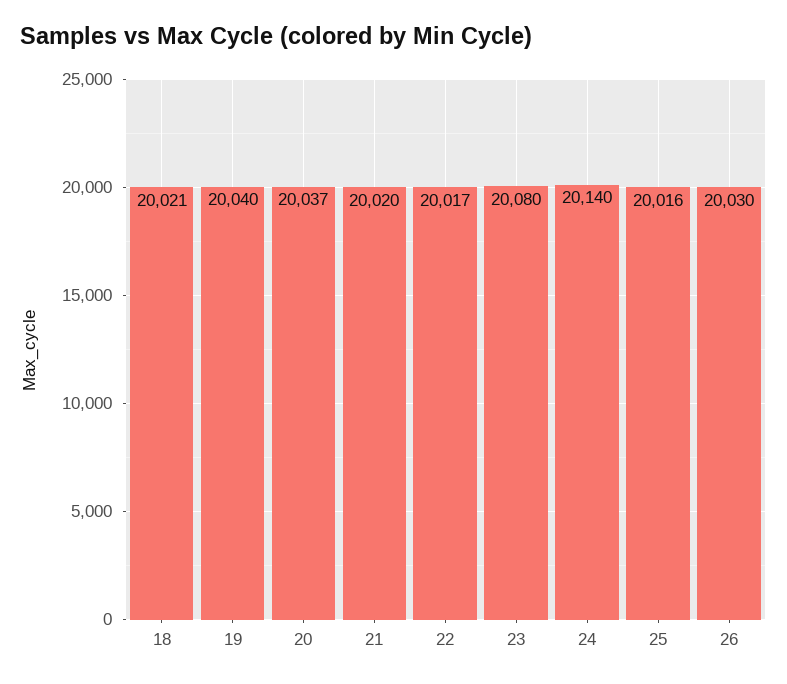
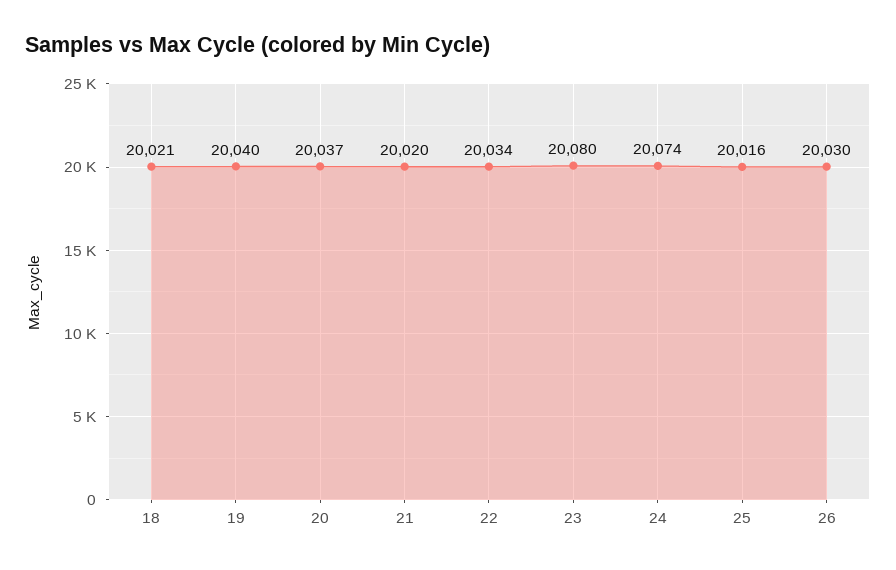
22: 20017 -> 20034
24: 20140 -> 20074

